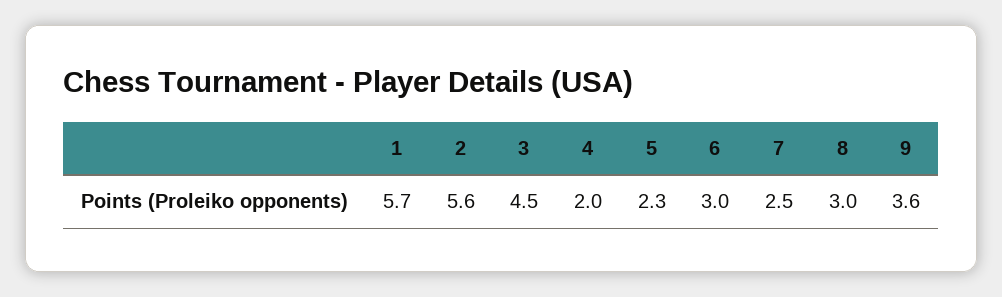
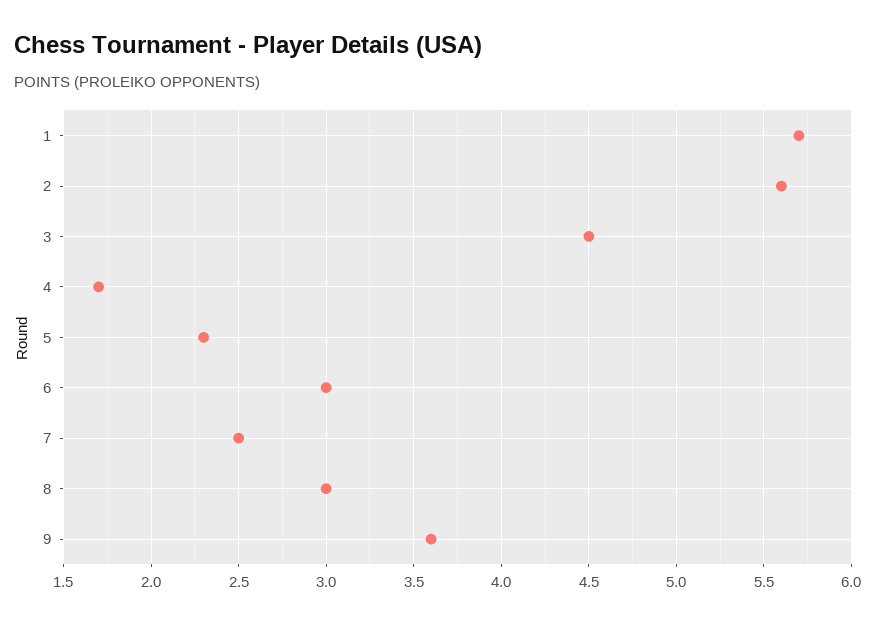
4: 2 -> 1.7

